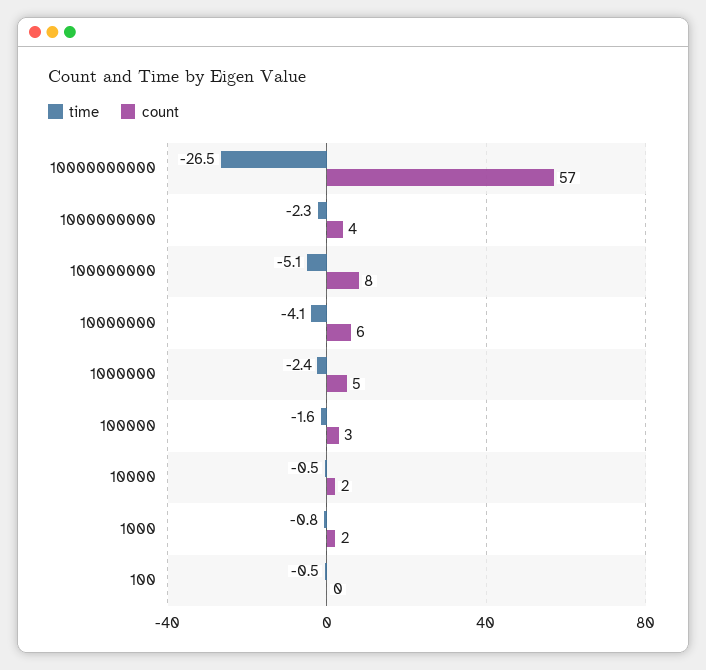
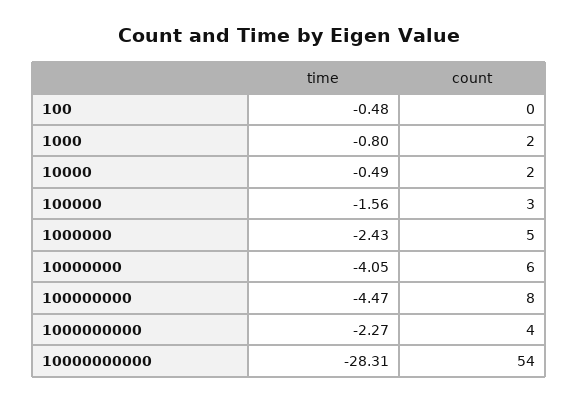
time, 10000000000: -26.5 -> -28.31
count, 10000000000: 57 -> 54
time, 100000000: -5.1 -> -4.47

